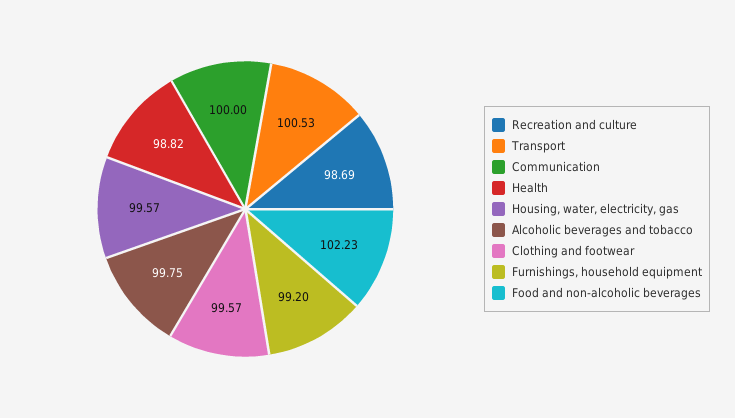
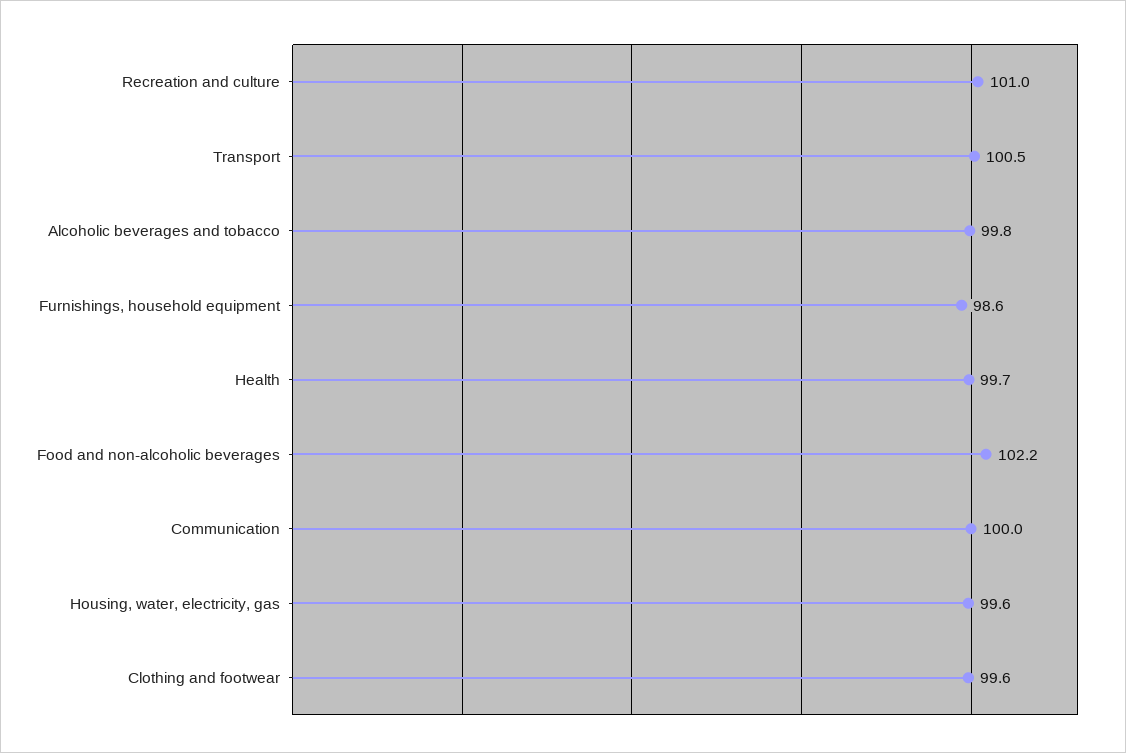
Recreation and culture: 98.69 -> 101
Health: 98.82 -> 99.7
Furnishings, household equipment: 99.2 -> 98.6

